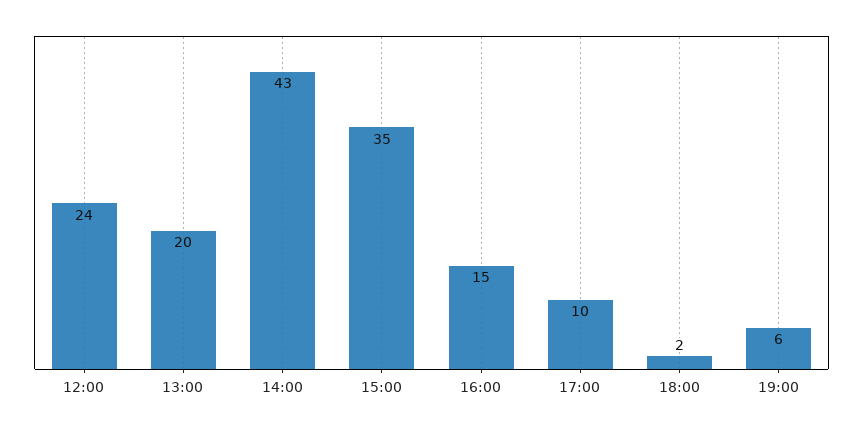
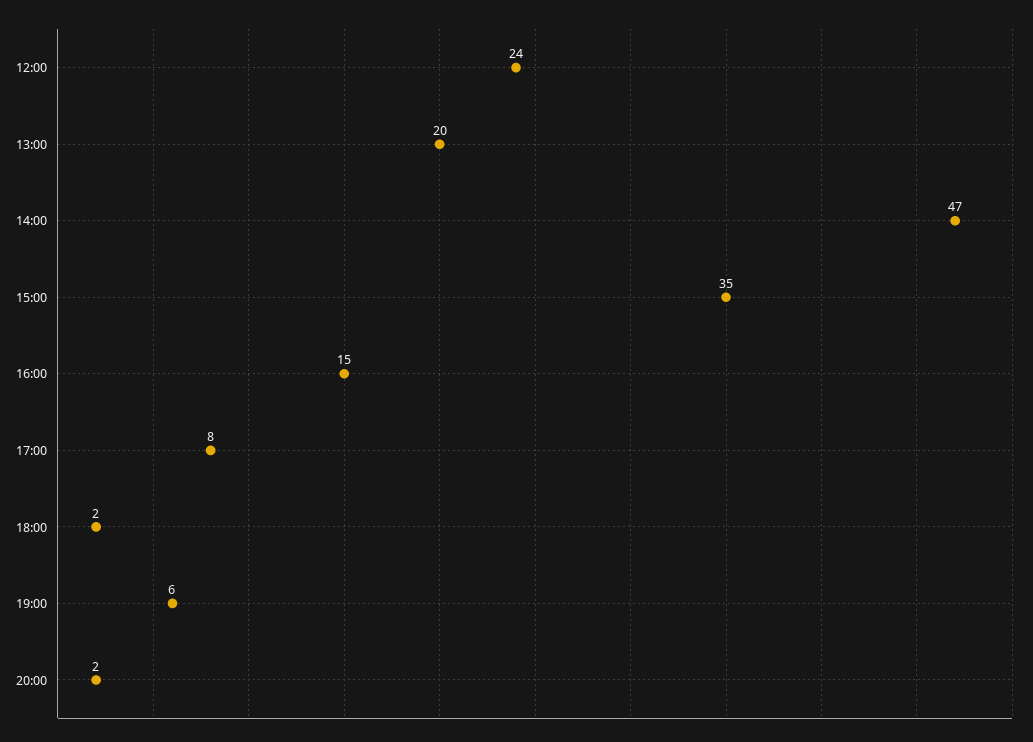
14:00: 43 -> 47
17:00: 10 -> 8
20:00: none -> 2

